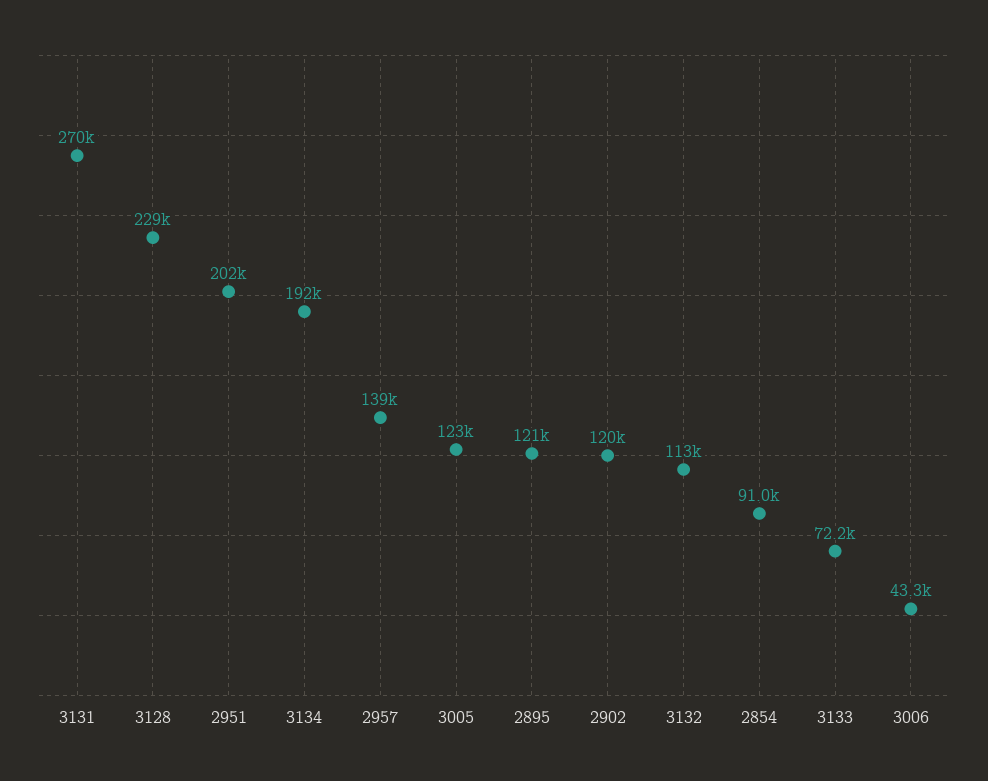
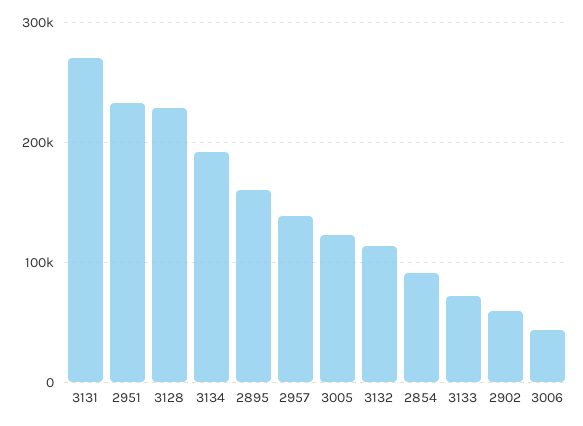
2951: 202000 -> 230000
2895: 121000 -> 160000
2902: 120000 -> 60000

